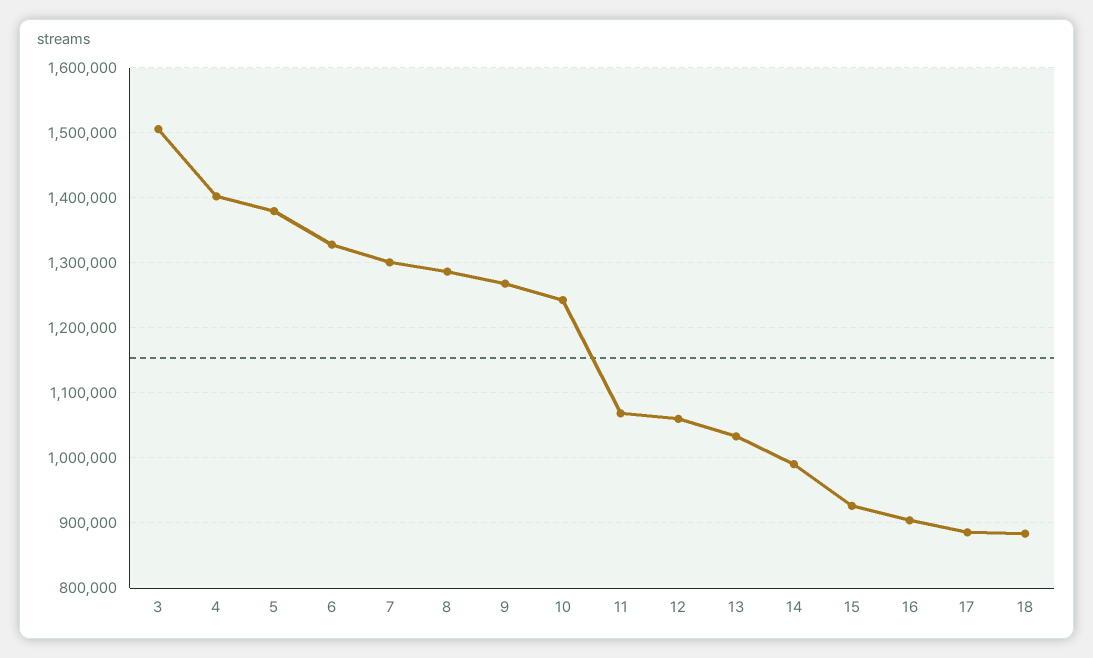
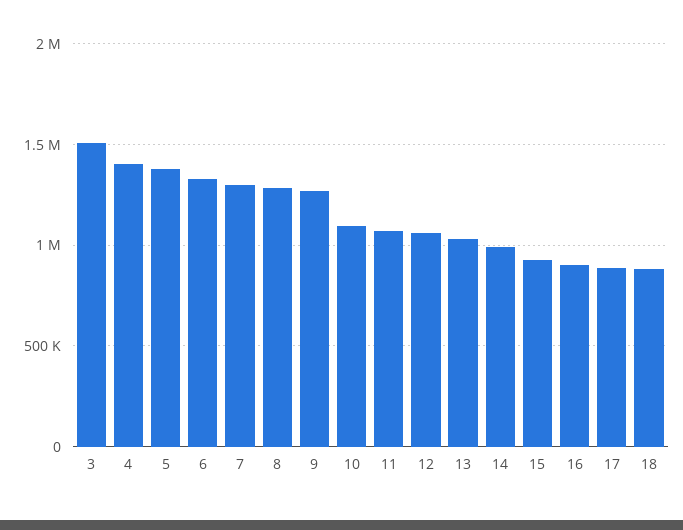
10: 1240000 -> 1100000

